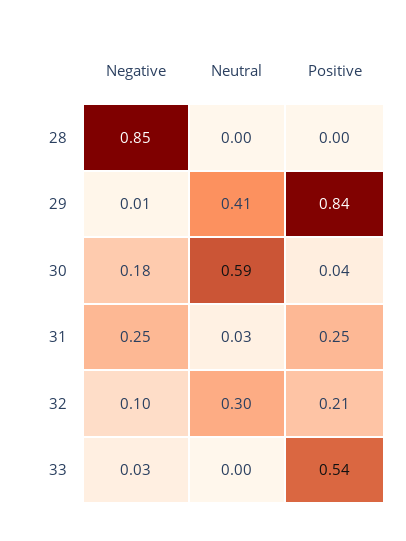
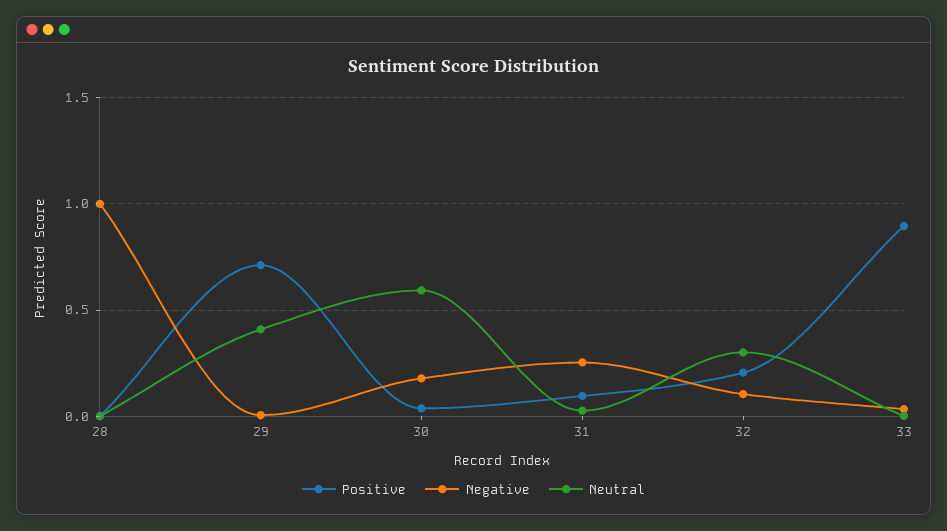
Negative, 28: 0.85 -> 1
Positive, 29: 0.84 -> 0.7
Positive, 31: 0.25 -> 0.1
Positive, 33: 0.54 -> 0.9

